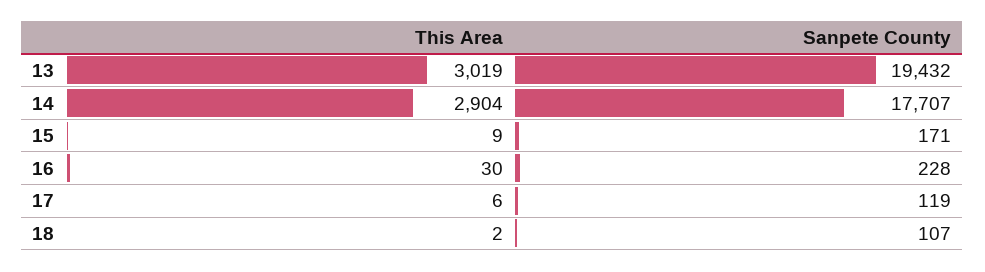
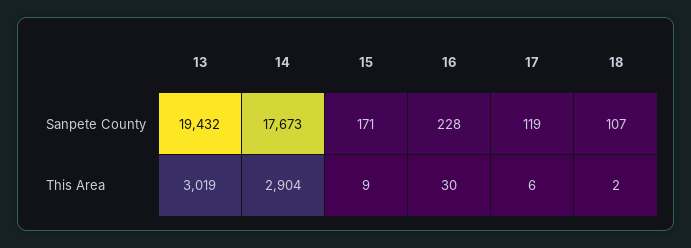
Sanpete County, 14: 17707 -> 17673

